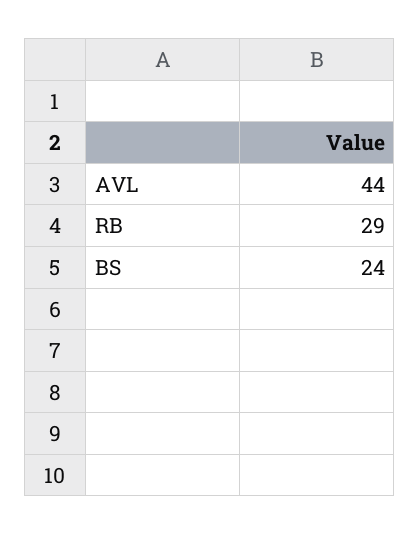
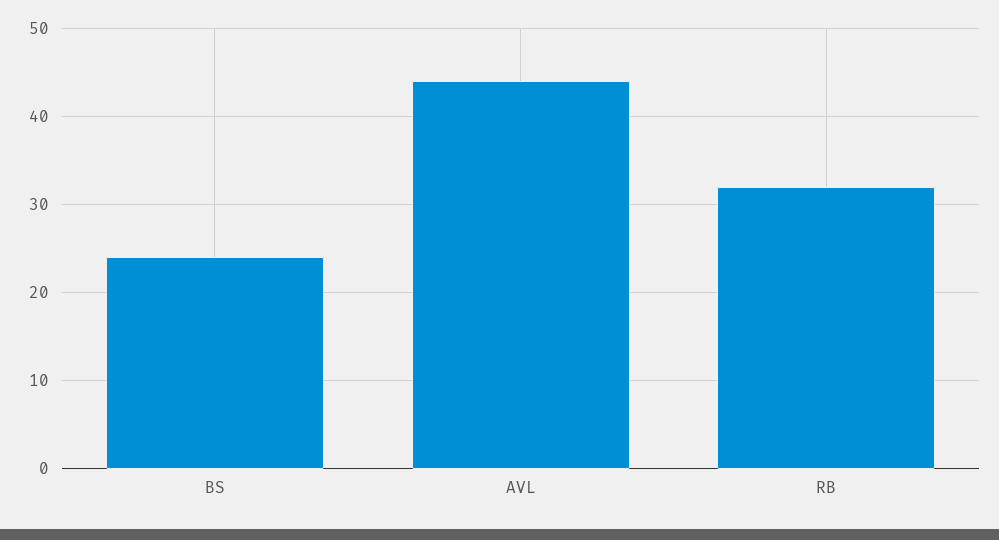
RB: 29 -> 32

